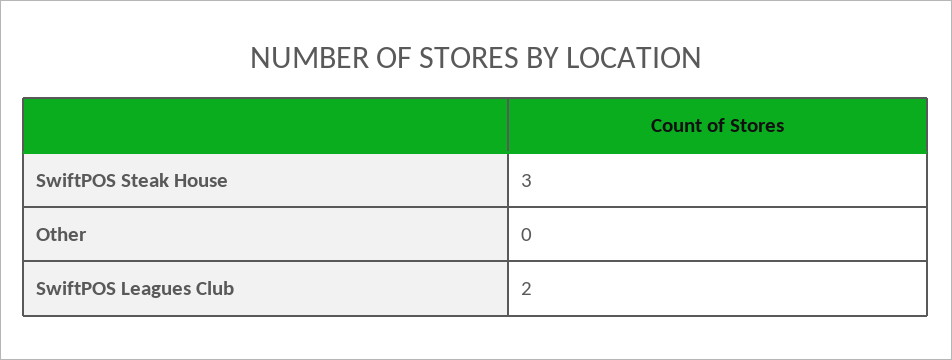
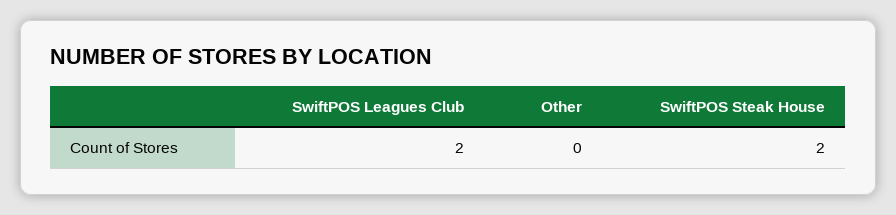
SwiftPOS Steak House: 3 -> 2

